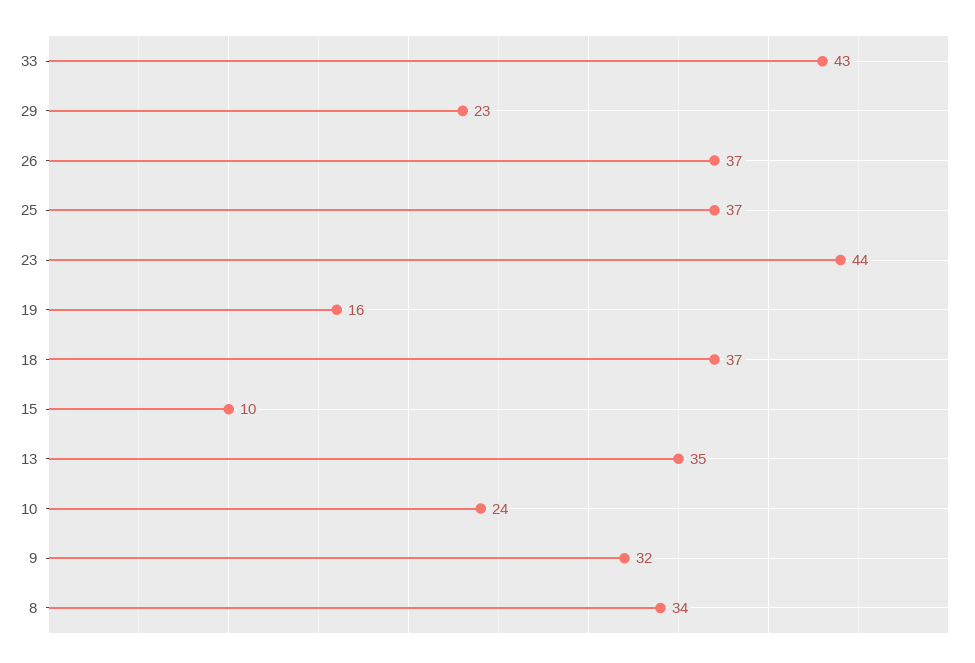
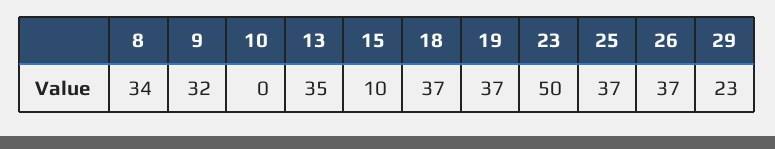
33: 43 -> none
23: 44 -> 50
19: 16 -> 37
10: 24 -> 0

